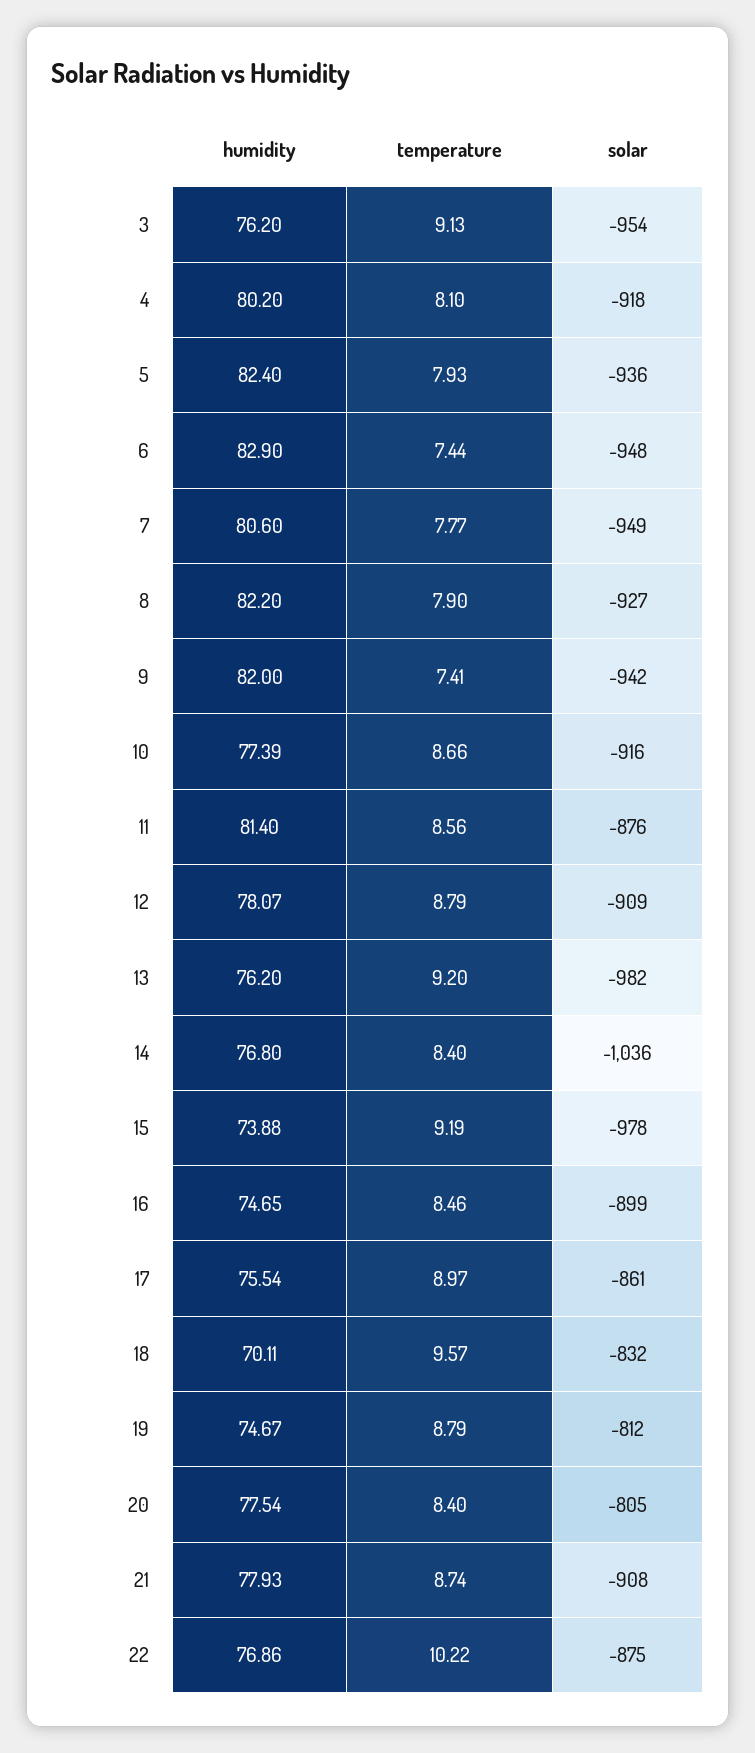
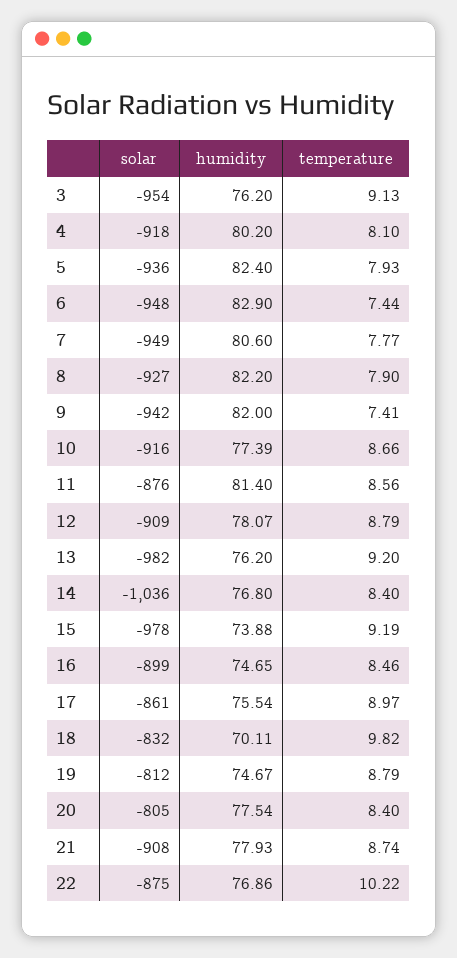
temperature, 18: 9.57 -> 9.82

